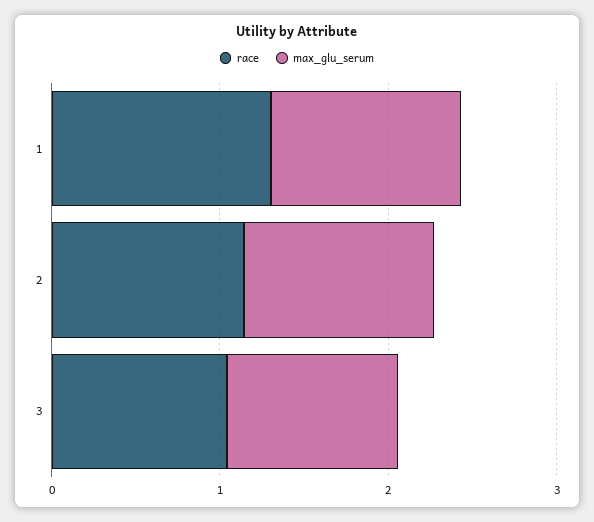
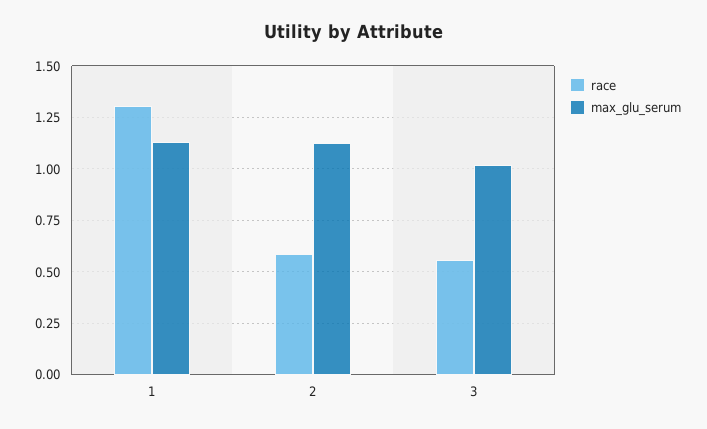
race, 2: 1.2 -> 0.6
race, 3: 1 -> 0.55

